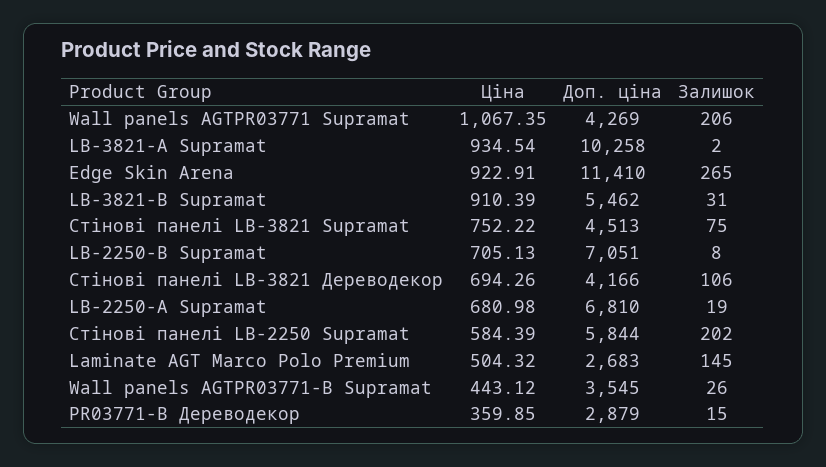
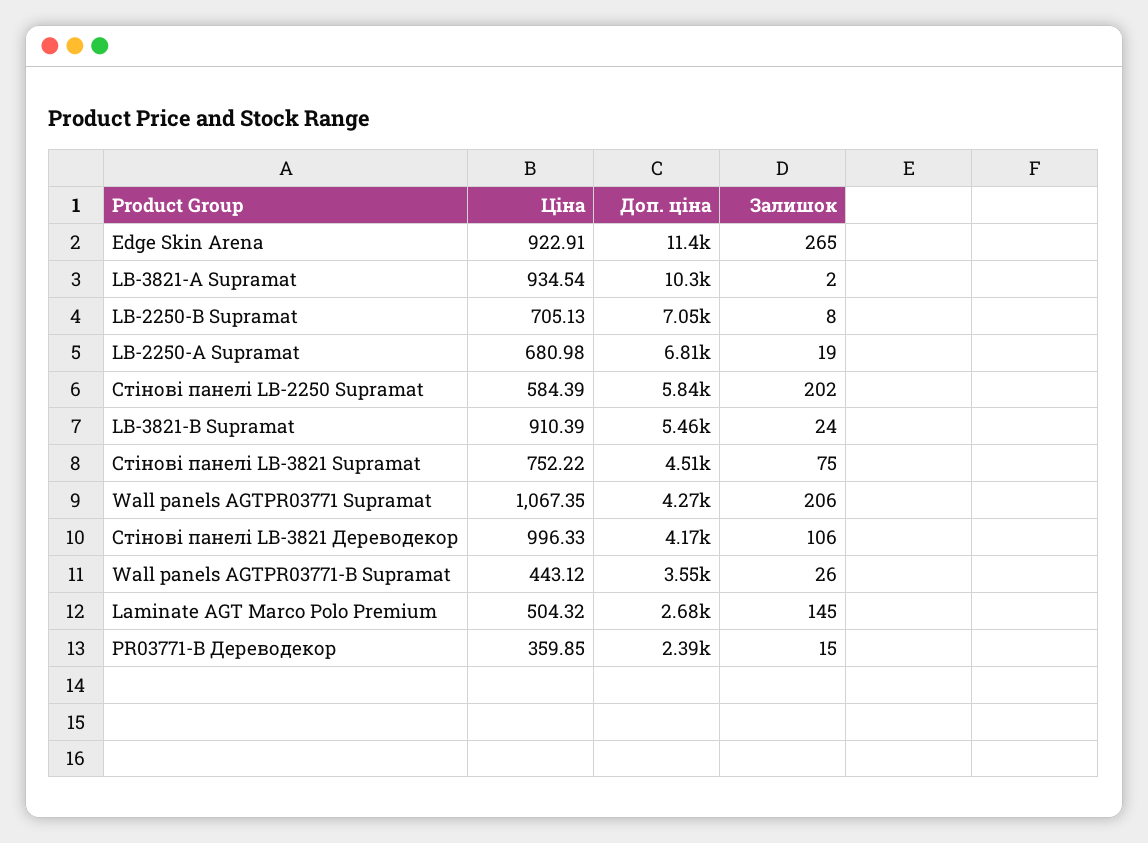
Залишок, LB-3821-В Supramat: 31 -> 24
Ціна, Стінові панелі LB-3821 Дереводекор: 694.26 -> 996.33
Доп. ціна, PR03771-B Дереводекор: 2879 -> 2390

